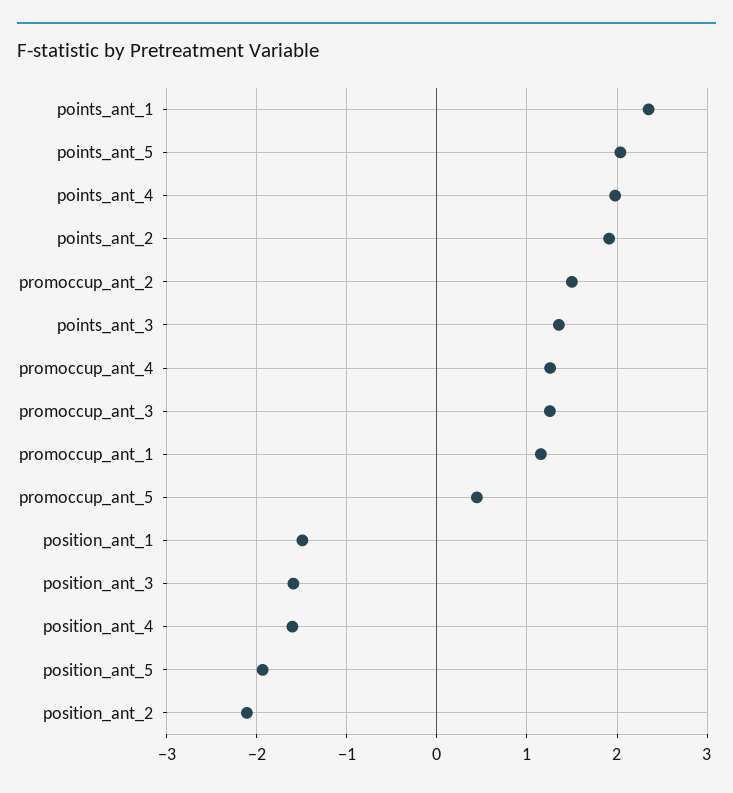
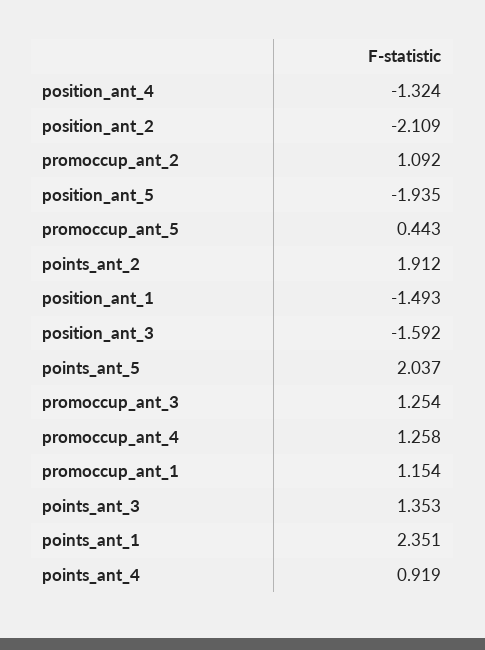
points_ant_4: 2 -> 0.919
promoccup_ant_2: 1.5 -> 1.092
position_ant_4: -1.6 -> -1.324

